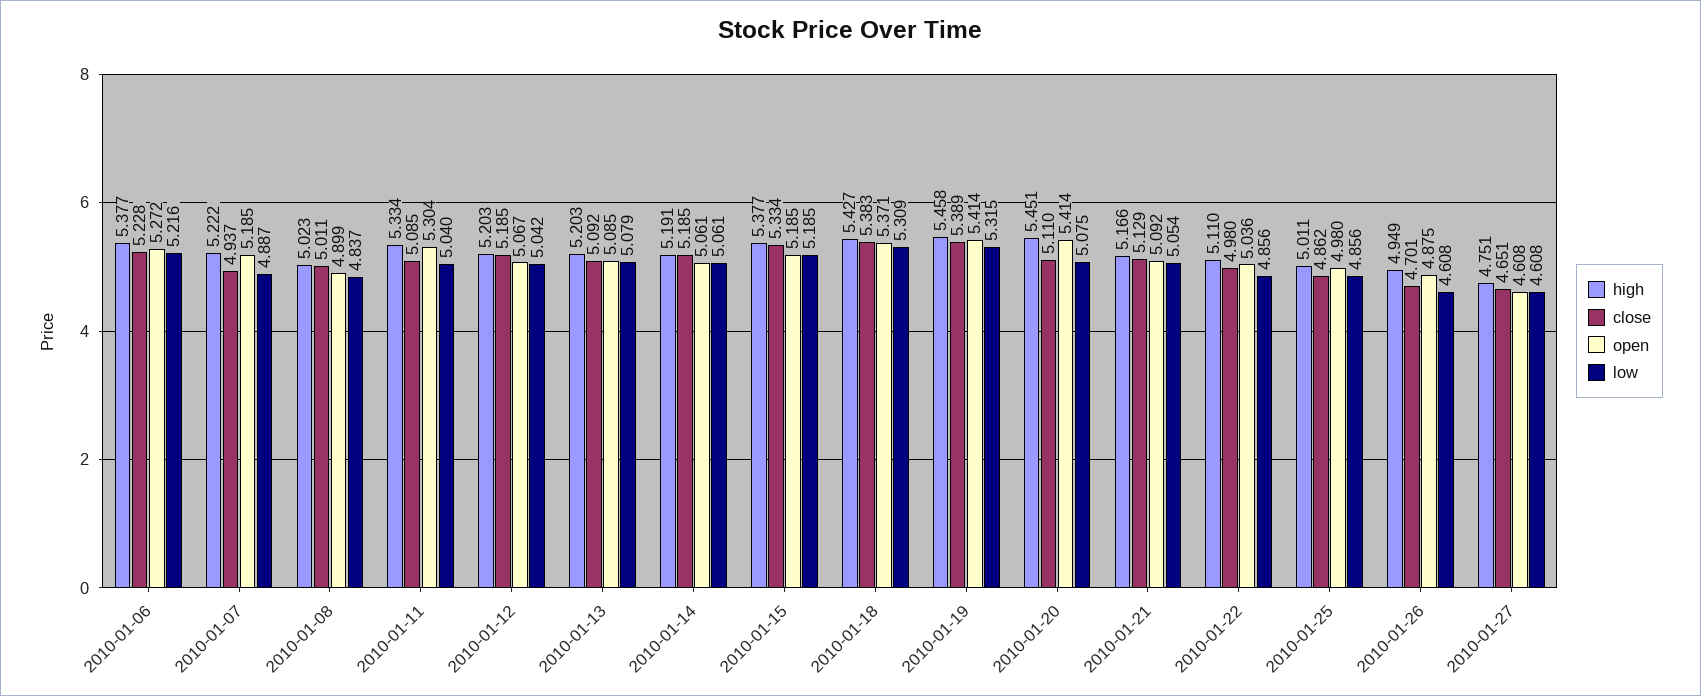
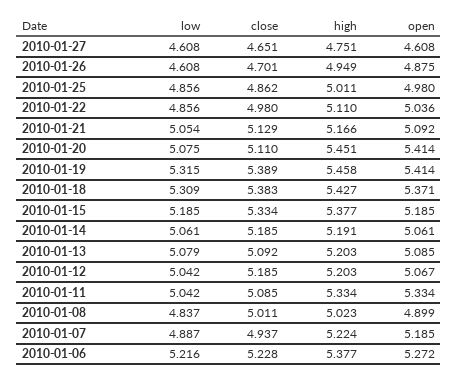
high, 2010-01-07: 5.222 -> 5.224
open, 2010-01-11: 5.304 -> 5.334
low, 2010-01-11: 5.04 -> 5.042

